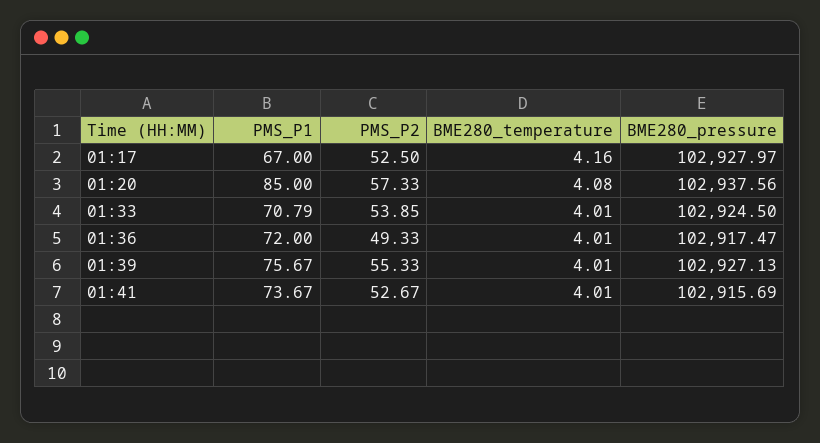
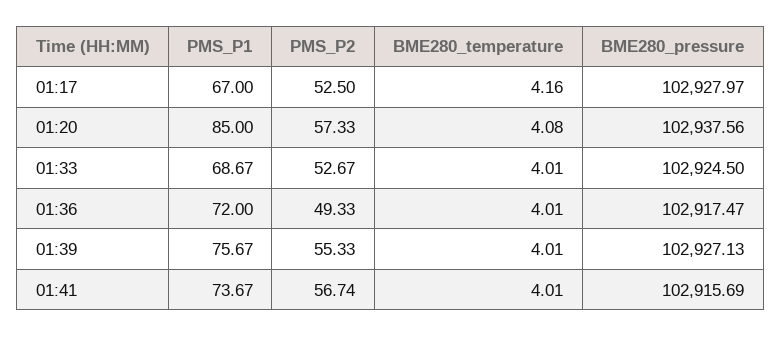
PMS_P1, 01:33: 70.79 -> 68.67
PMS_P2, 01:33: 53.85 -> 52.67
PMS_P2, 01:41: 52.67 -> 56.74

